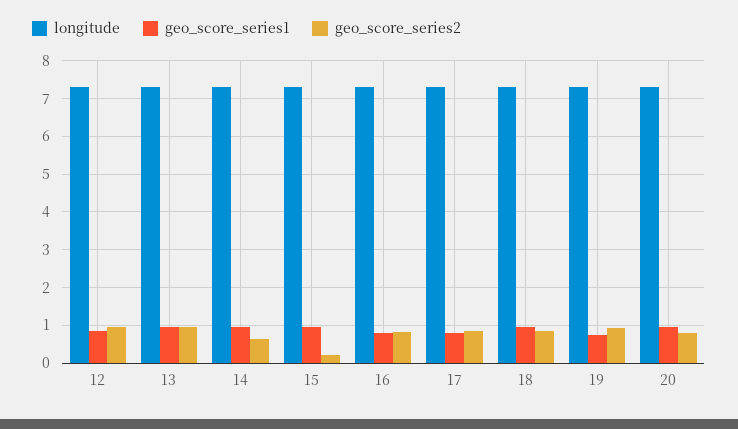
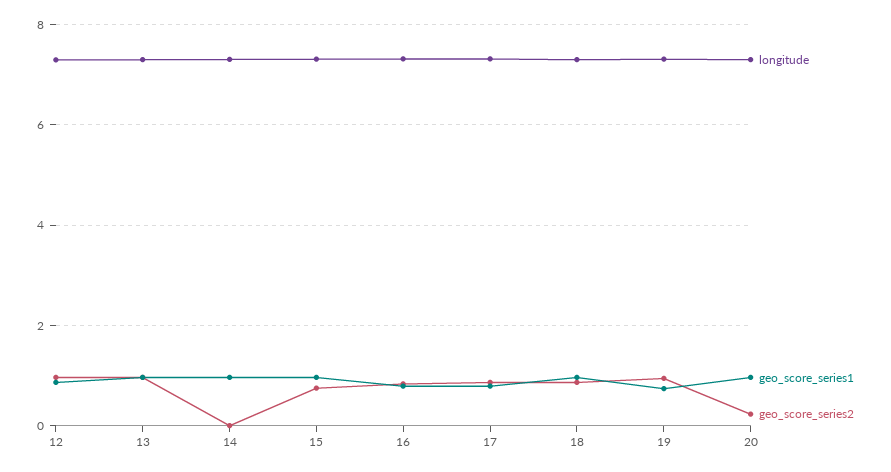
geo_score_series2, 14: 0.6 -> 0
geo_score_series2, 15: 0.2 -> 0.8
geo_score_series2, 20: 0.8 -> 0.2

